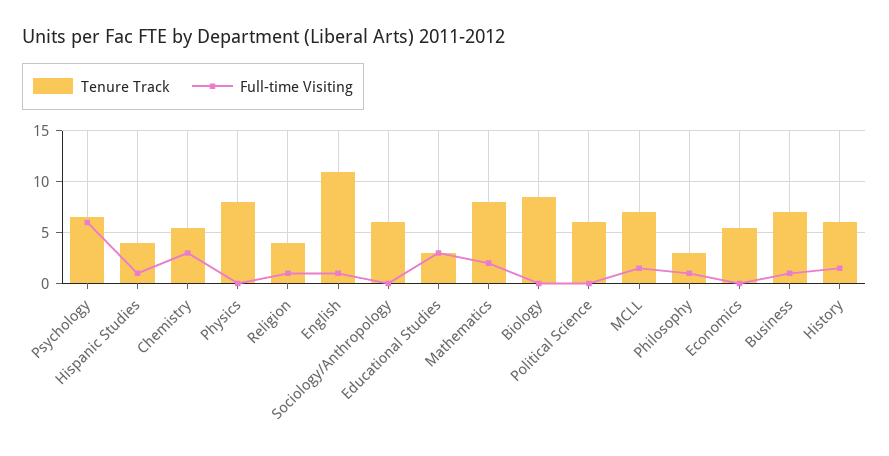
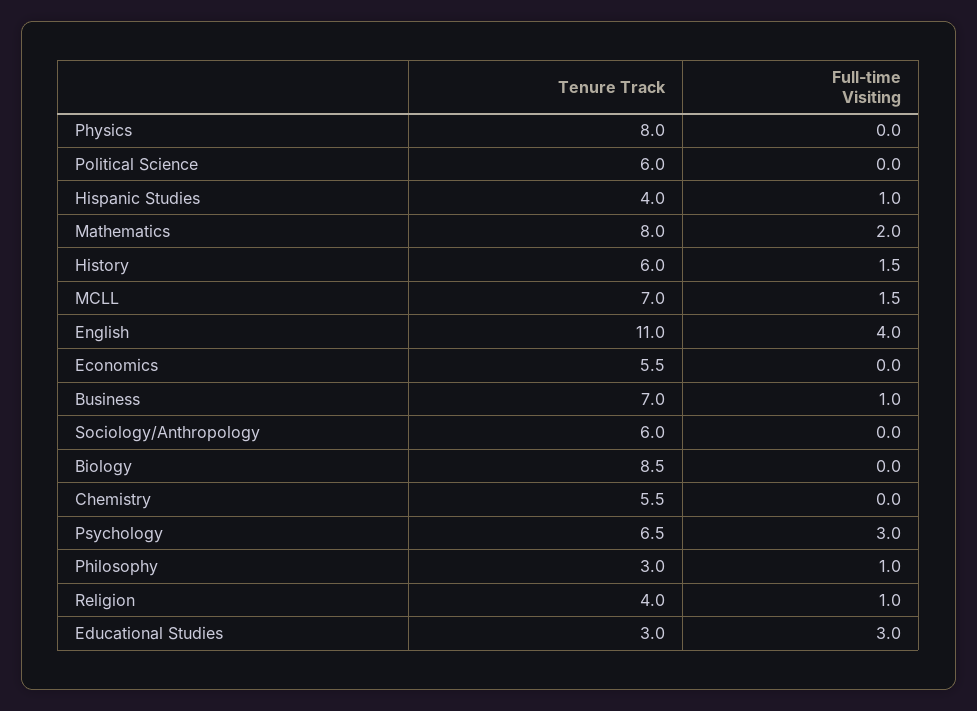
Full-time Visiting, Psychology: 6 -> 3
Full-time Visiting, Chemistry: 3 -> 0
Full-time Visiting, English: 1 -> 4

